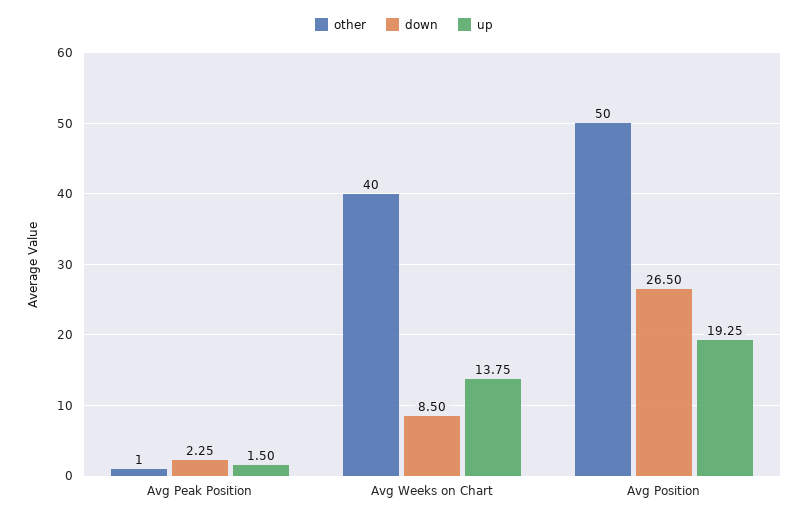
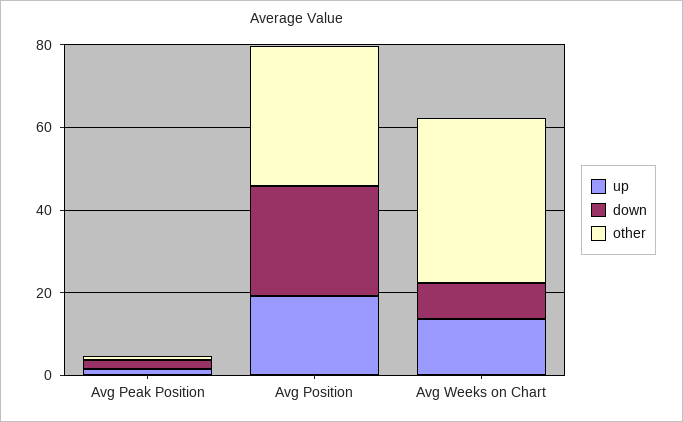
other, Avg Position: 50 -> 35

